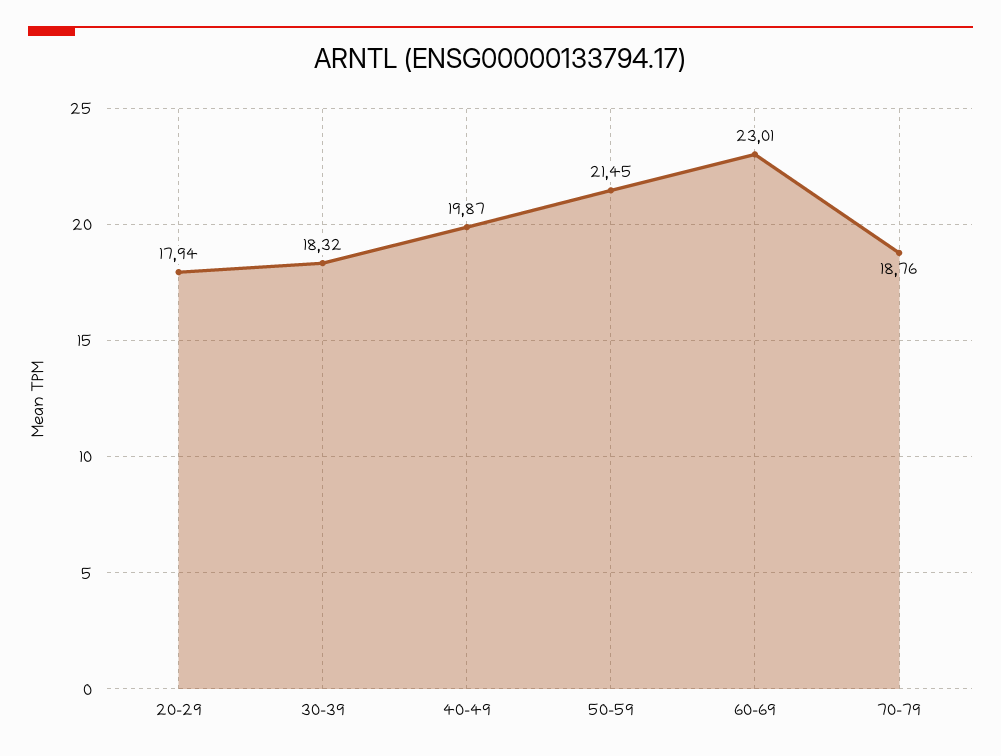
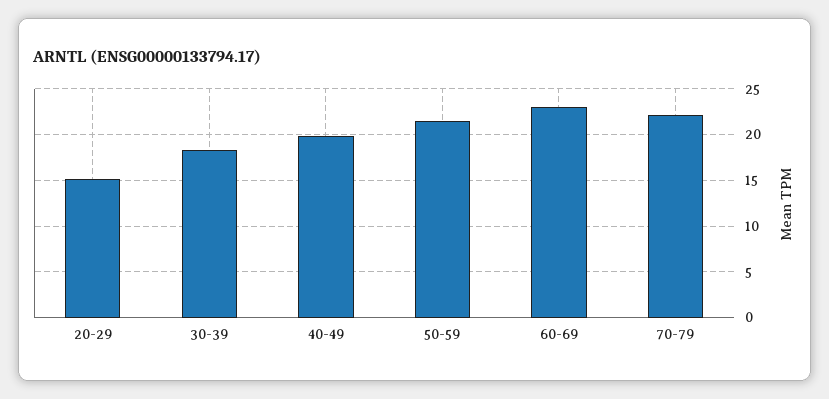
20-29: 17.94 -> 15
70-79: 18.76 -> 22

